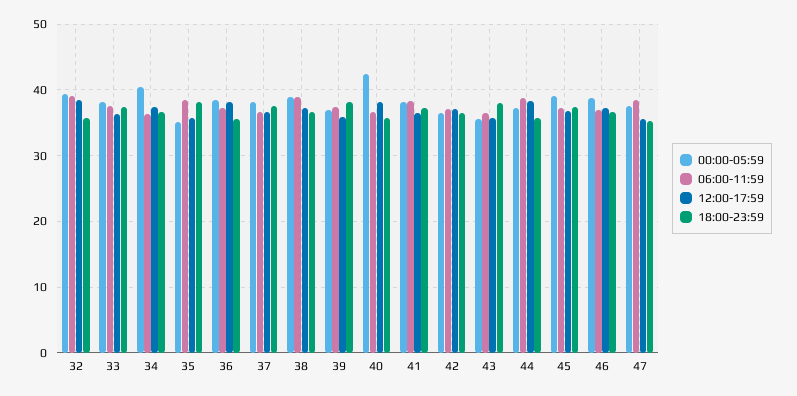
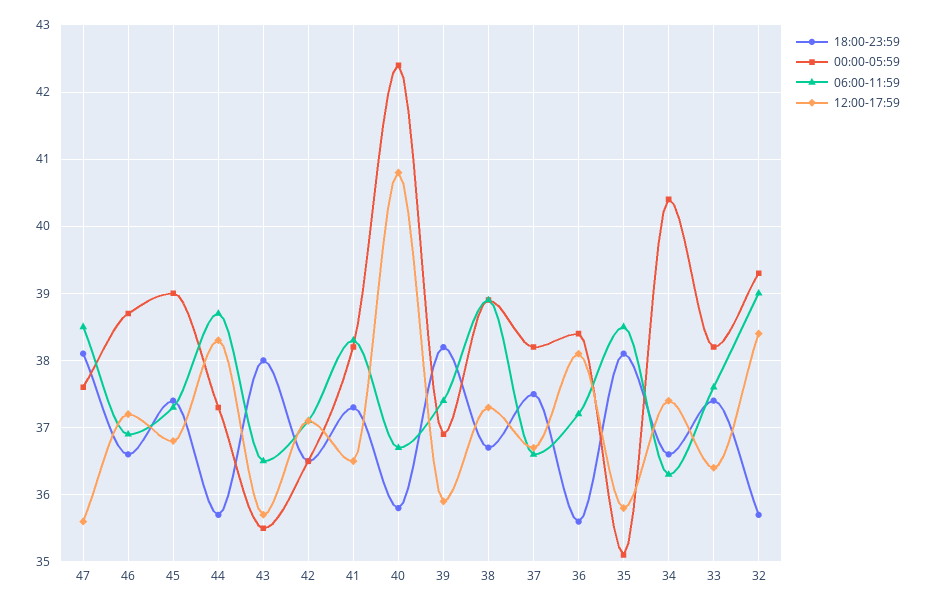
12:00-17:59, 40: 38 -> 40.8
18:00-23:59, 47: 35 -> 38.1

